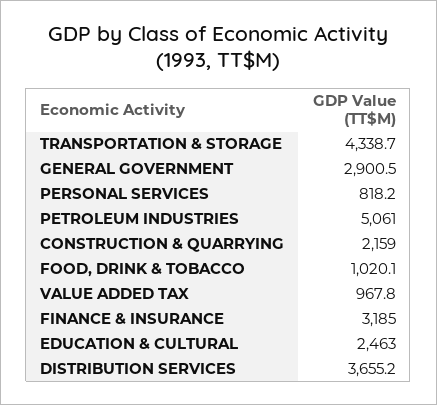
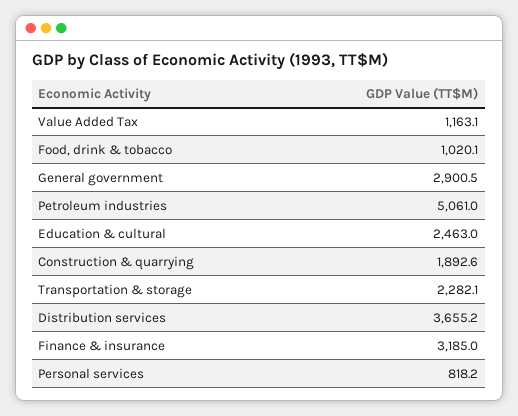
TRANSPORTATION & STORAGE: 4338.7 -> 2282.1
CONSTRUCTION & QUARRYING: 2159 -> 1892.6
VALUE ADDED TAX: 967.8 -> 1163.1

